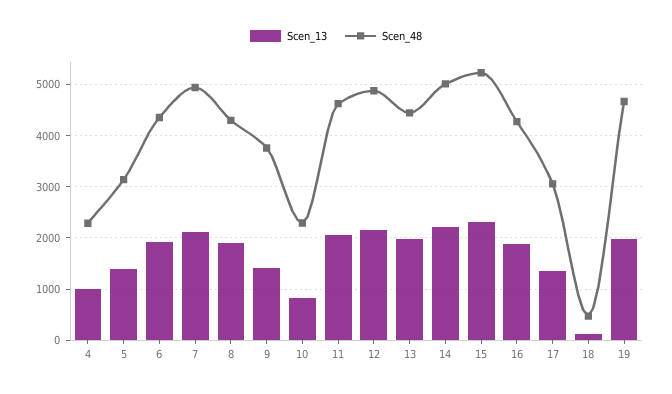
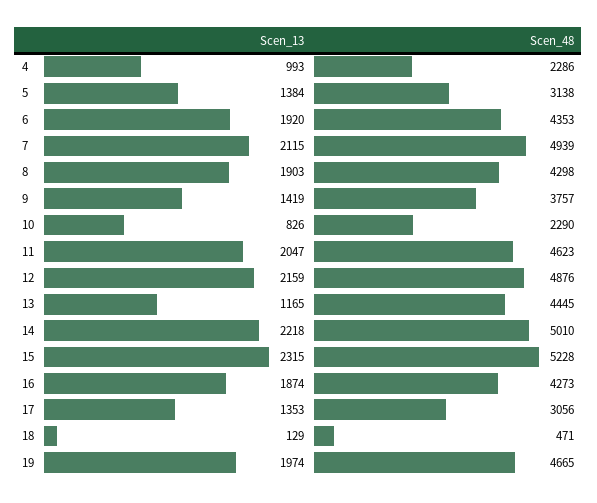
Scen_13, 13: 2000 -> 1165

